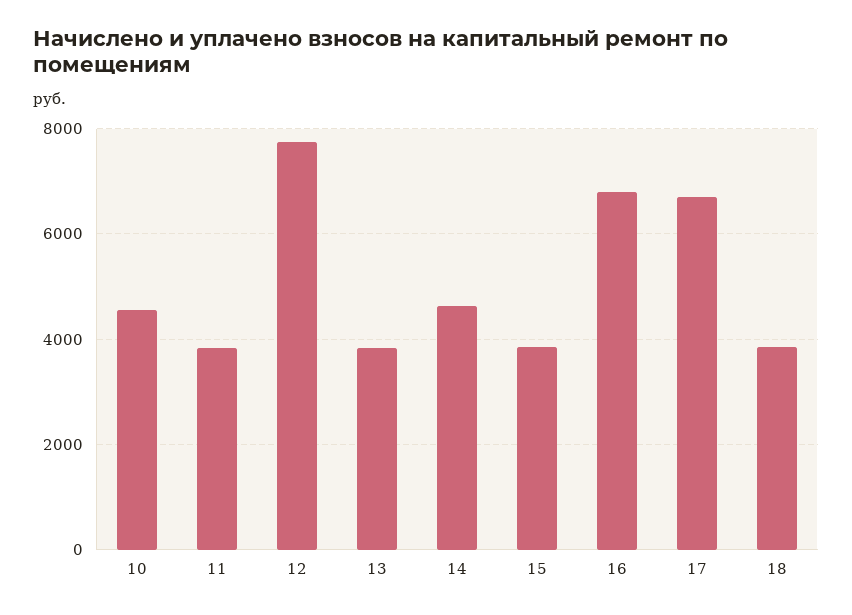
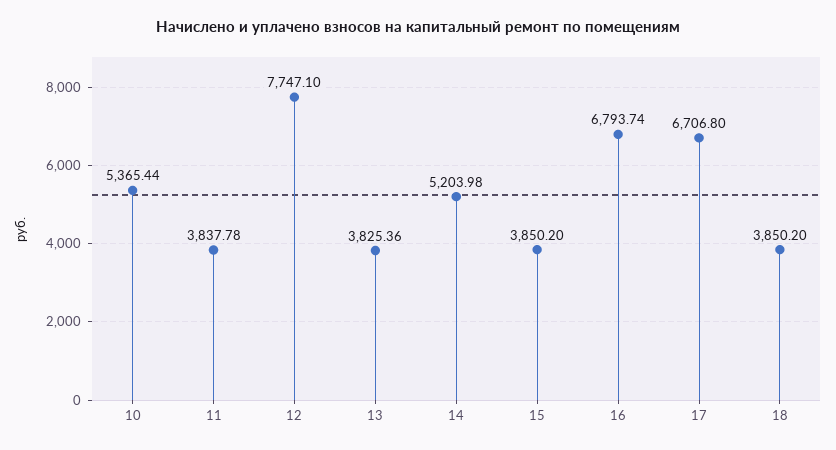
10: 4600 -> 5365.44
14: 4600 -> 5203.98

